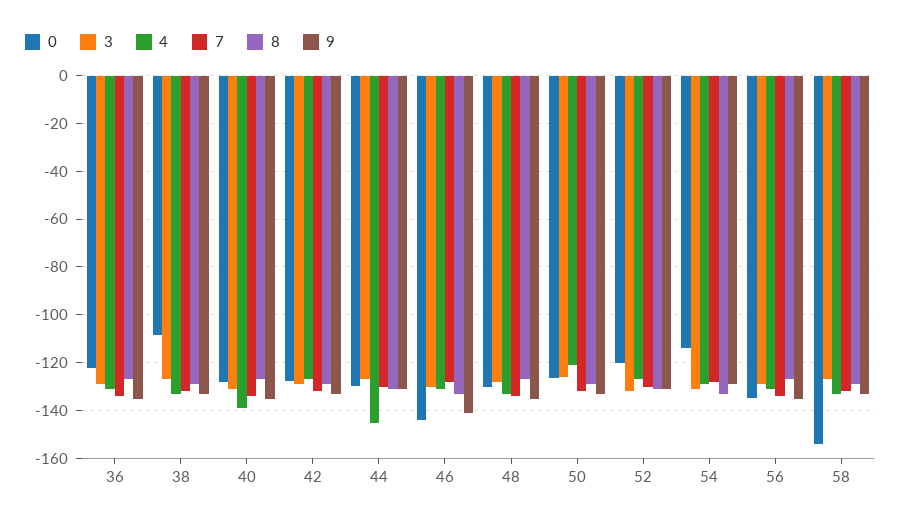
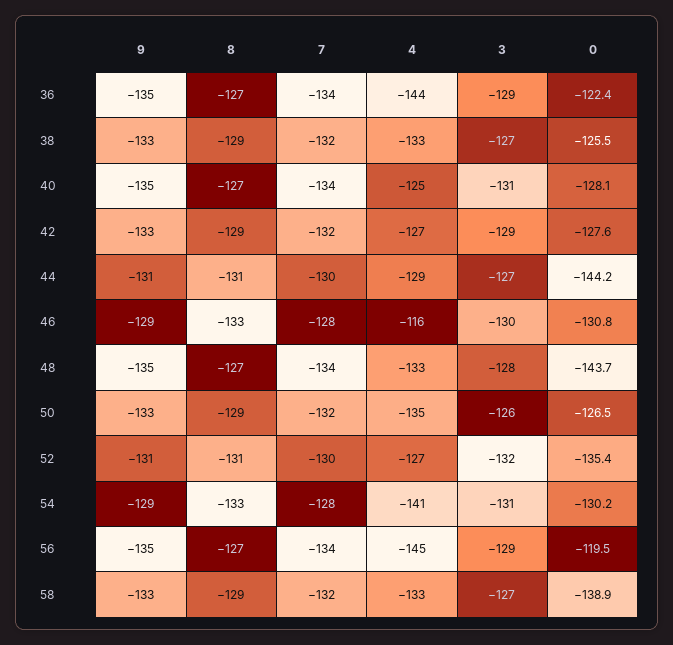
4, 36: -130 -> -144
0, 38: -110 -> -125.5
4, 40: -140 -> -125
0, 44: -130 -> -144.2
4, 44: -145 -> -129
0, 46: -145 -> -130.8
4, 46: -130 -> -116
9, 46: -140 -> -129
0, 48: -130 -> -143.7
4, 50: -120 -> -135
0, 52: -120 -> -135.4
0, 54: -115 -> -130.2
4, 54: -130 -> -141
0, 56: -135 -> -119.5
4, 56: -130 -> -145
0, 58: -155 -> -138.9

